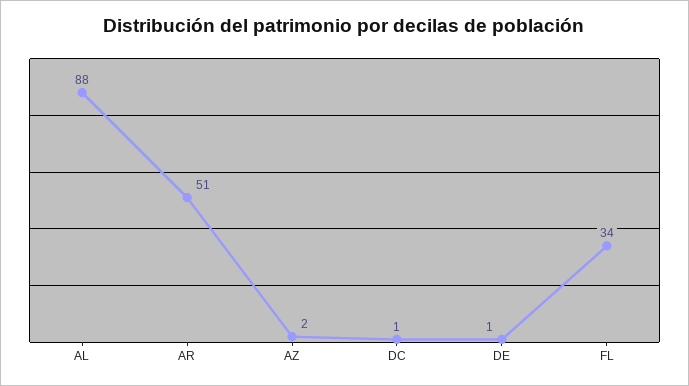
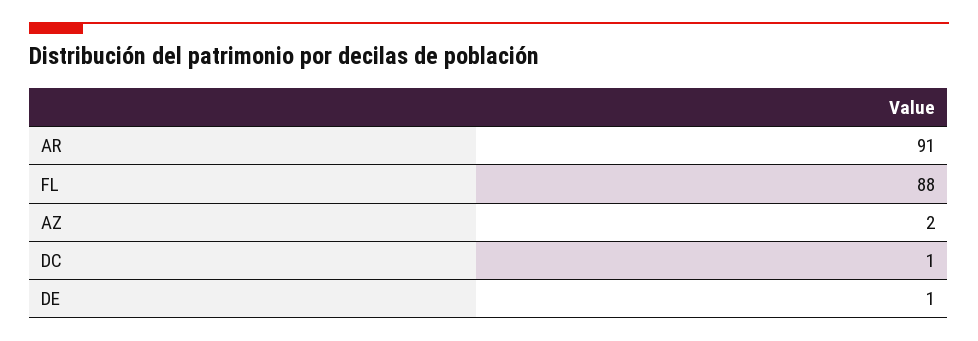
AL: 88 -> none
AR: 51 -> 91
FL: 34 -> 88

